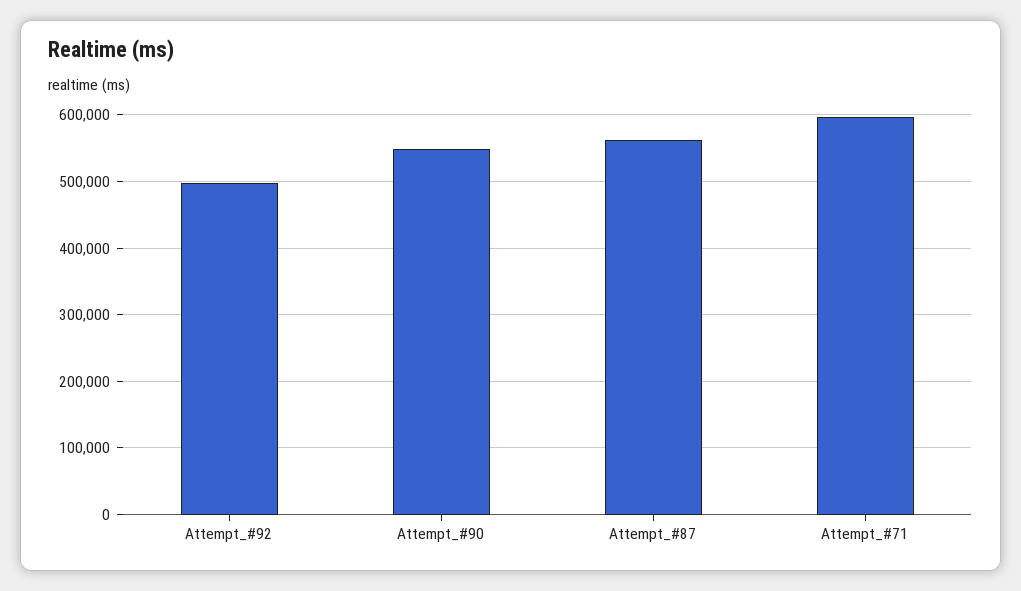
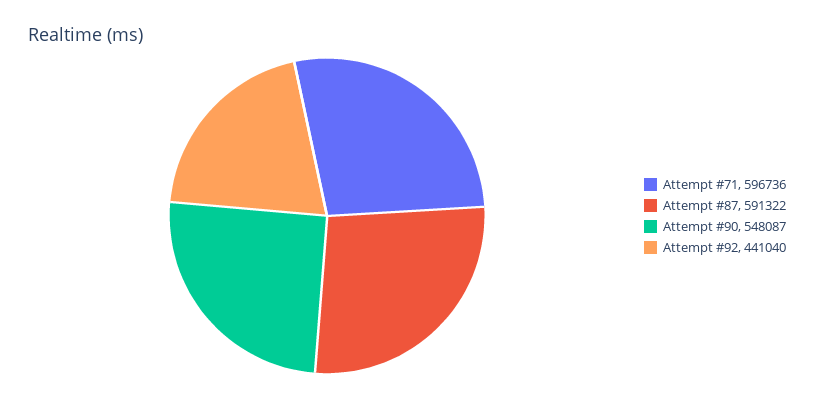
Attempt_#92: 500000 -> 441040
Attempt_#87: 560000 -> 591322

